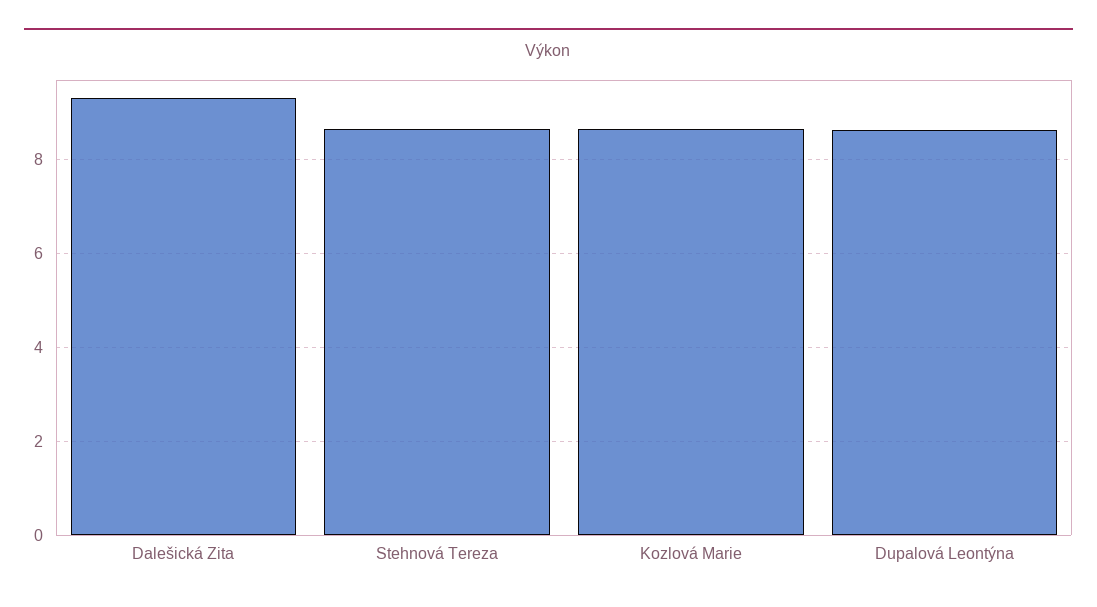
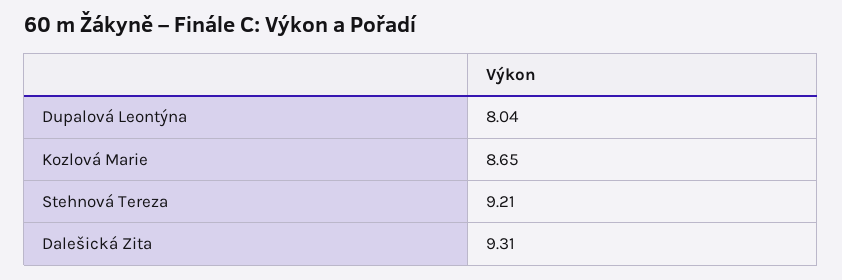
Stehnová Tereza: 8.6 -> 9.21
Dupalová Leontýna: 8.6 -> 8.04

